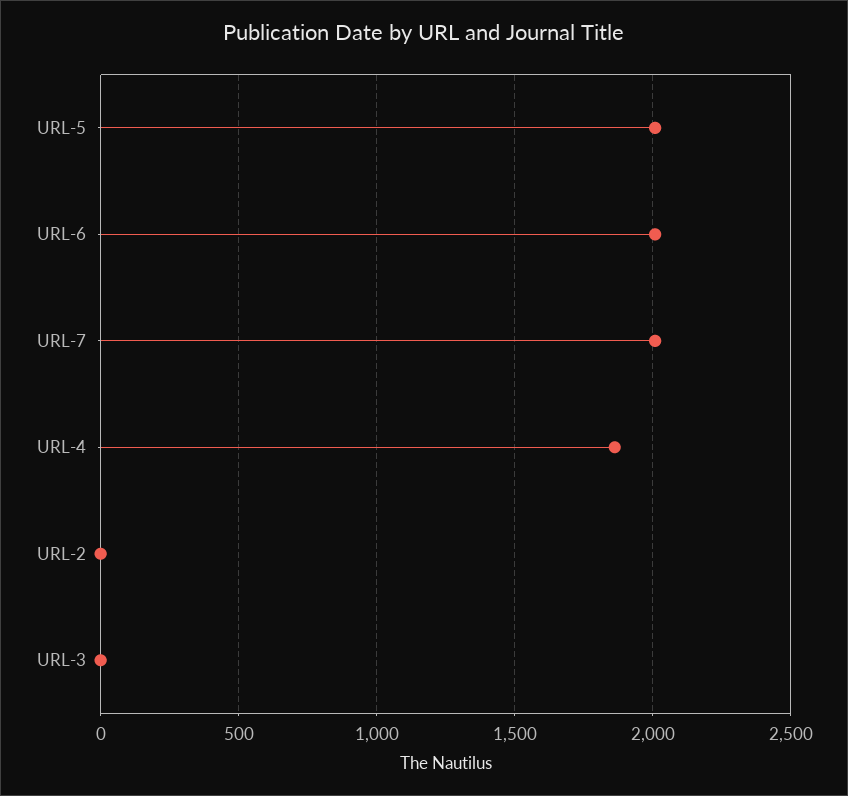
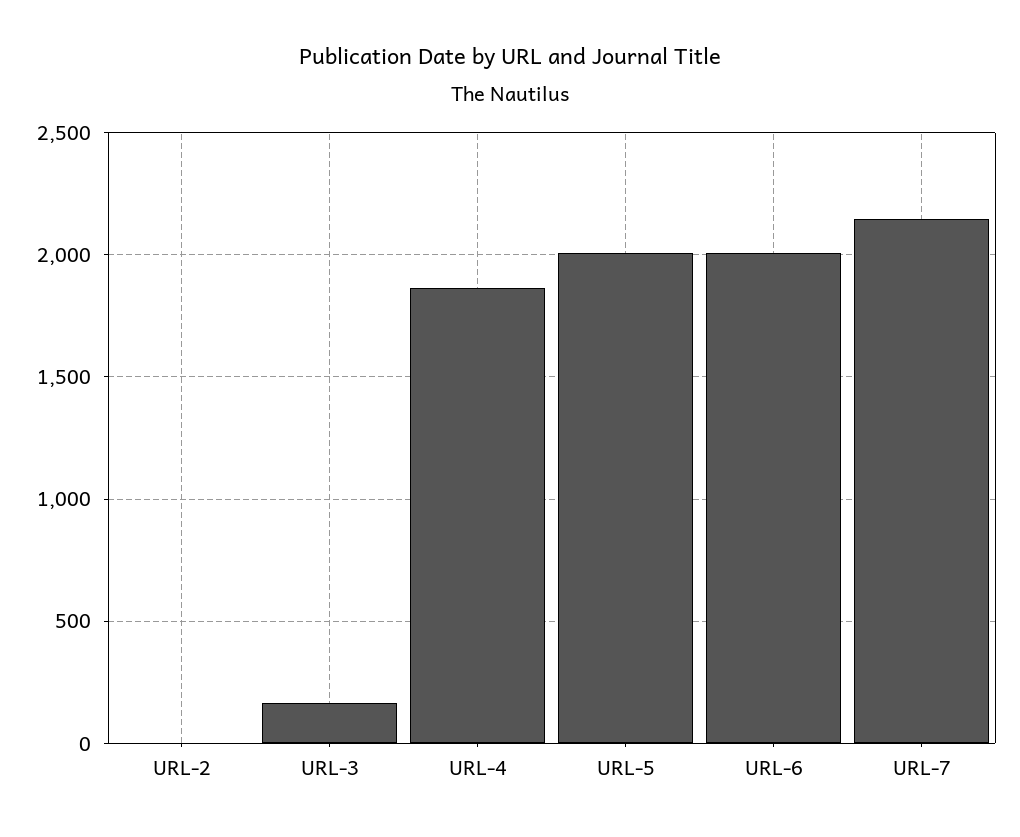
URL-7: 2000 -> 2150
URL-3: 0 -> 150

